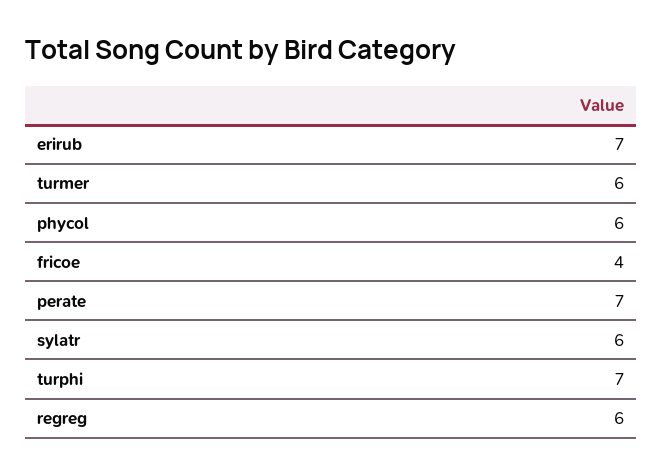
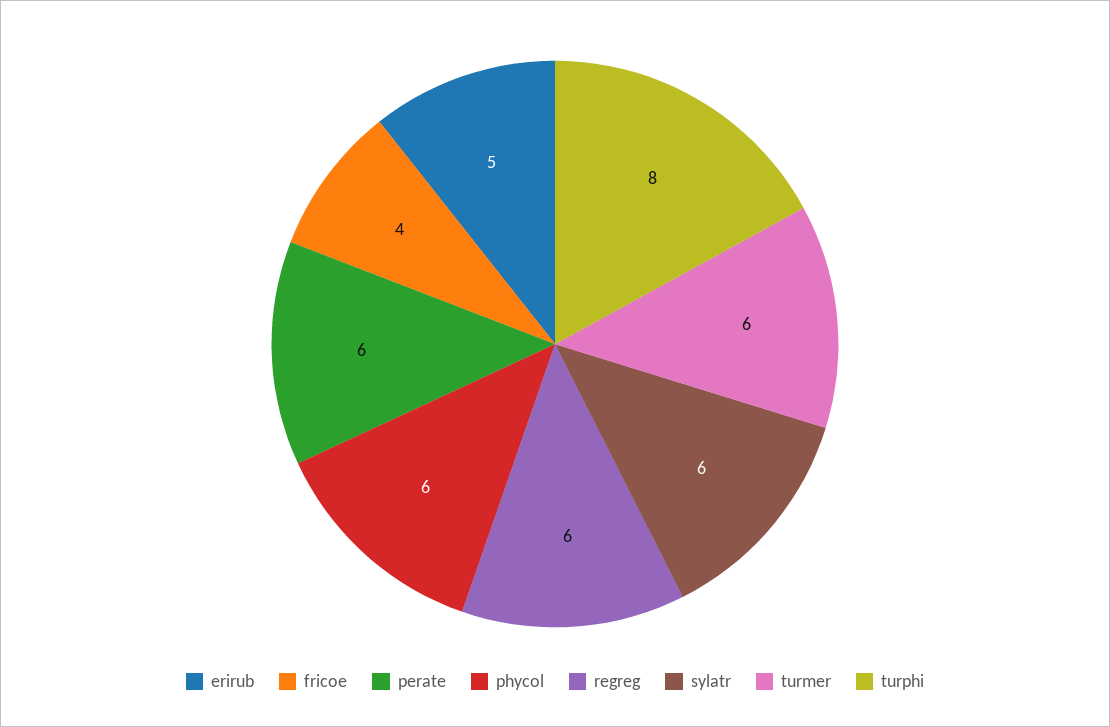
erirub: 7 -> 5
perate: 7 -> 6
turphi: 7 -> 8

